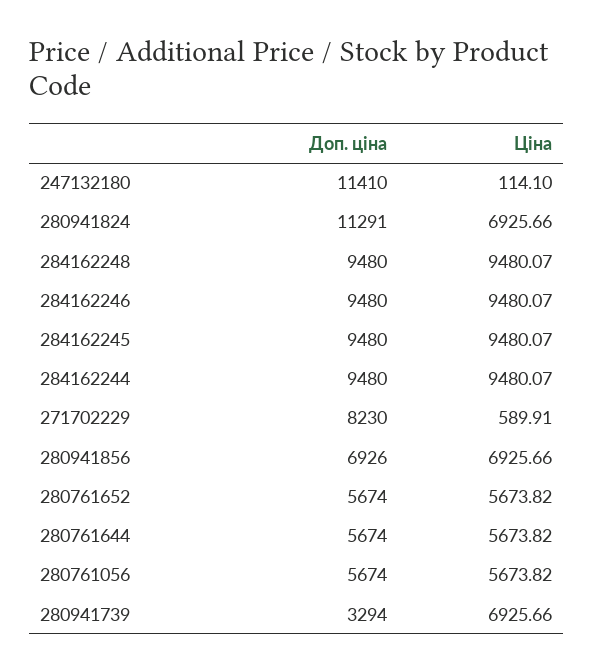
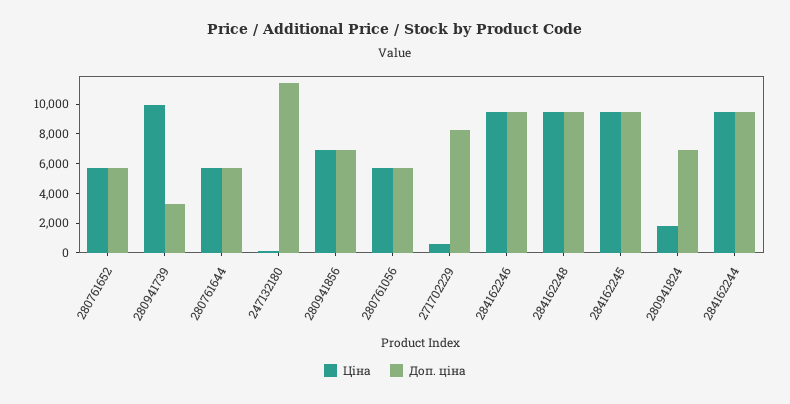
Доп. ціна, 280941824: 11291 -> 7000
Ціна, 280941824: 6925.66 -> 2000
Ціна, 280941739: 6925.66 -> 10000

